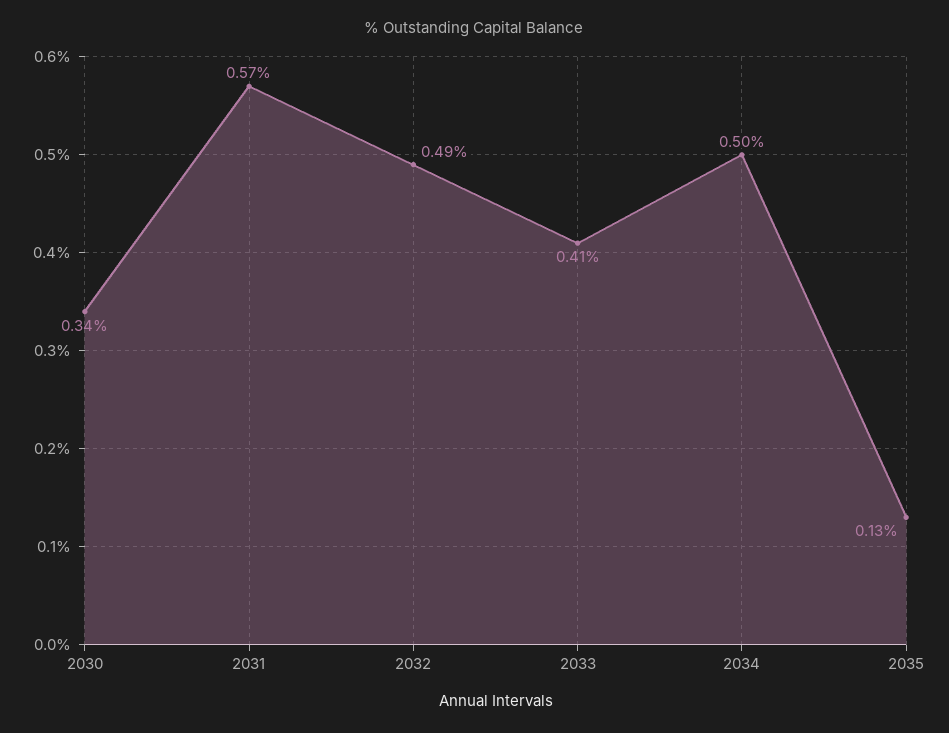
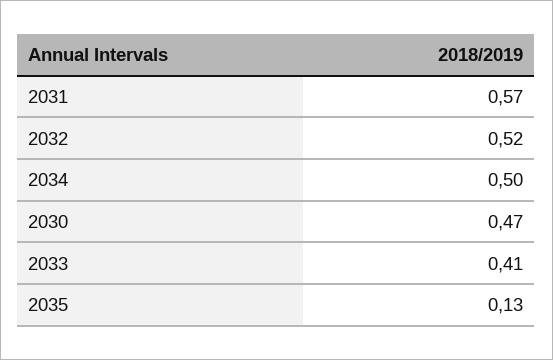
2030: 0.34 -> 0.47
2032: 0.49 -> 0.52

